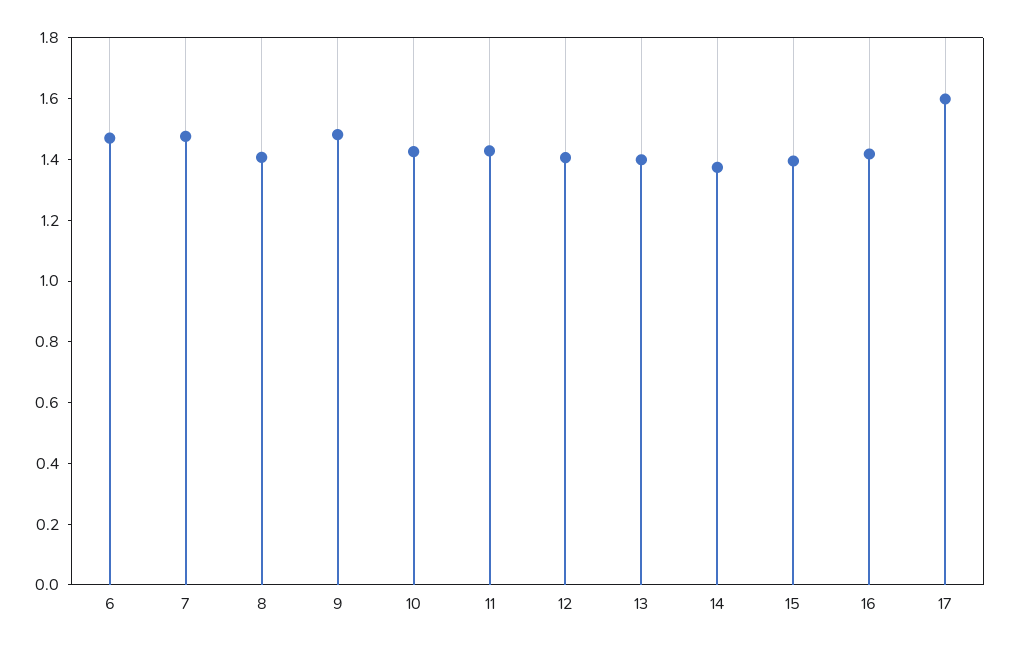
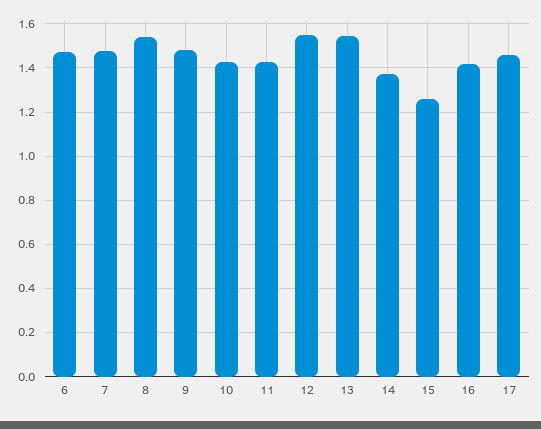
8: 1.4 -> 1.55
12: 1.4 -> 1.55
13: 1.4 -> 1.55
15: 1.4 -> 1.25
17: 1.6 -> 1.45

